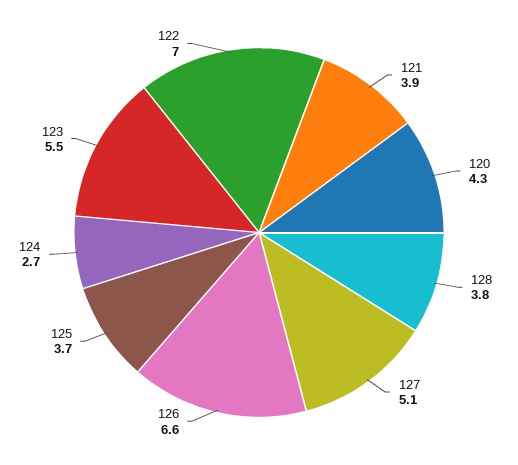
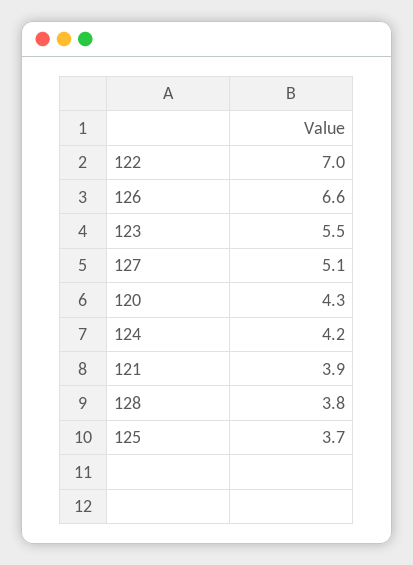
124: 2.7 -> 4.2

